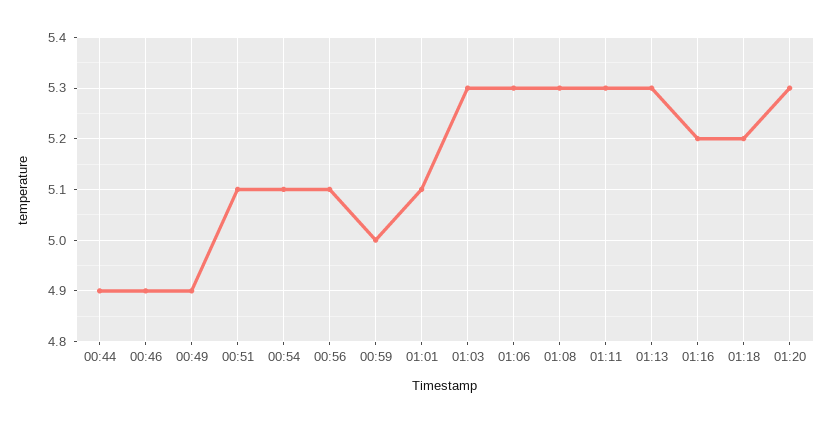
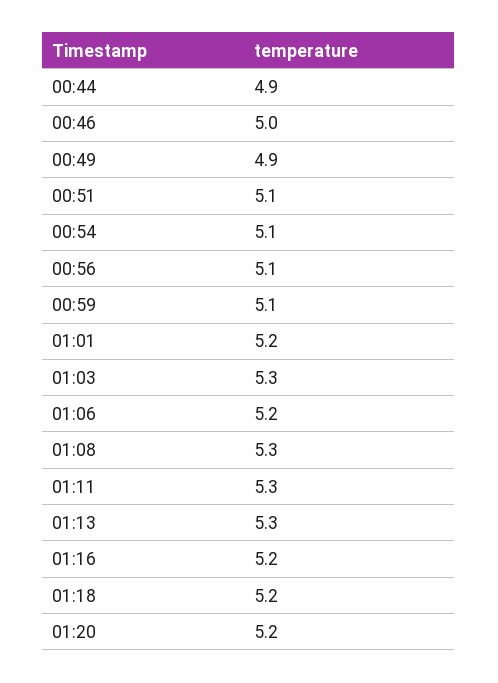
00:46: 4.9 -> 5
00:59: 5 -> 5.1
01:01: 5.1 -> 5.2
01:06: 5.3 -> 5.2
01:20: 5.3 -> 5.2

